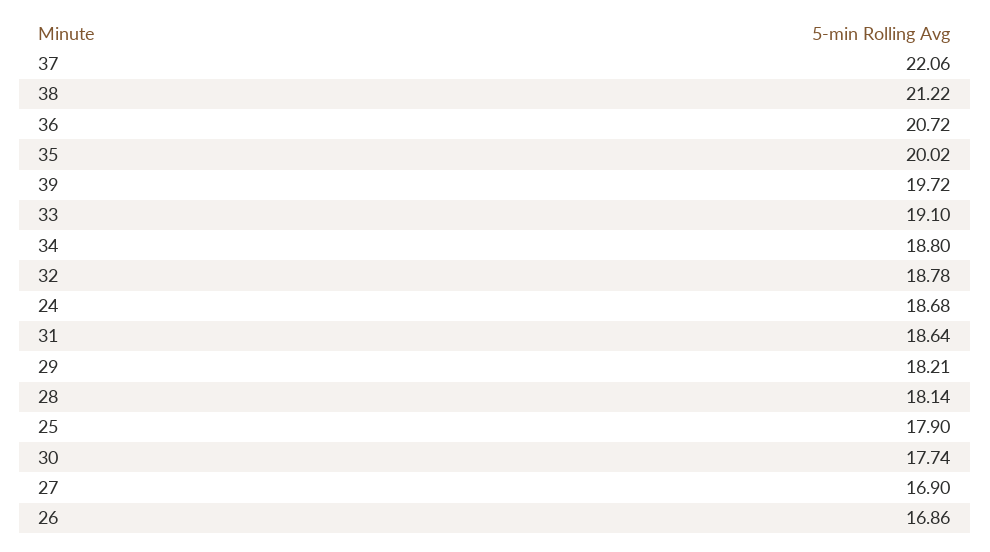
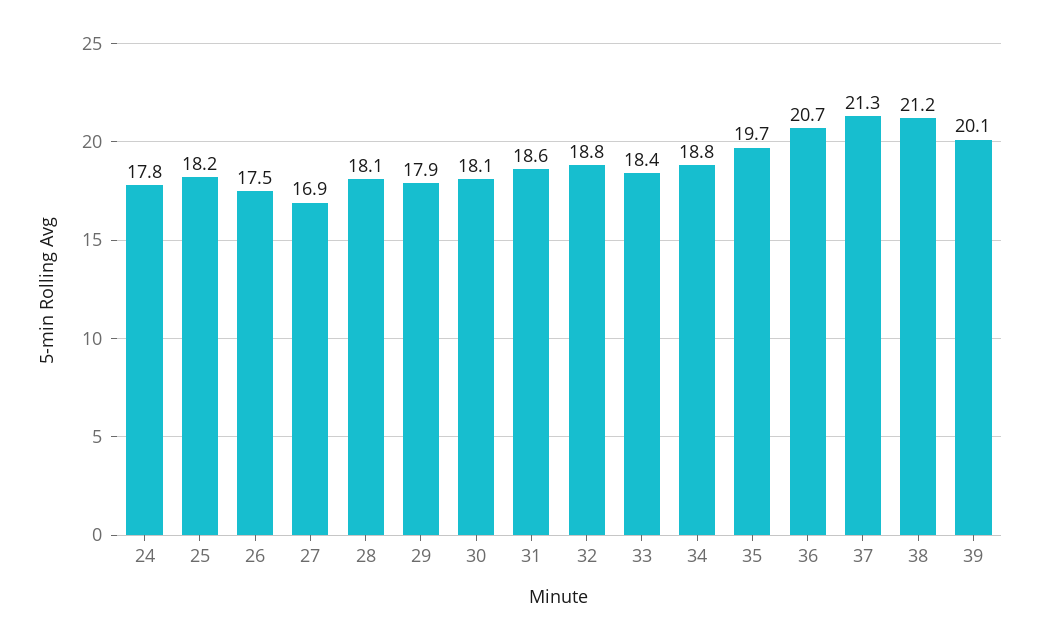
37: 22.06 -> 21.3
35: 20.02 -> 19.7
39: 19.72 -> 20.1
33: 19.1 -> 18.4
24: 18.68 -> 17.8
29: 18.21 -> 17.9
25: 17.9 -> 18.2
30: 17.74 -> 18.1
26: 16.86 -> 17.5

